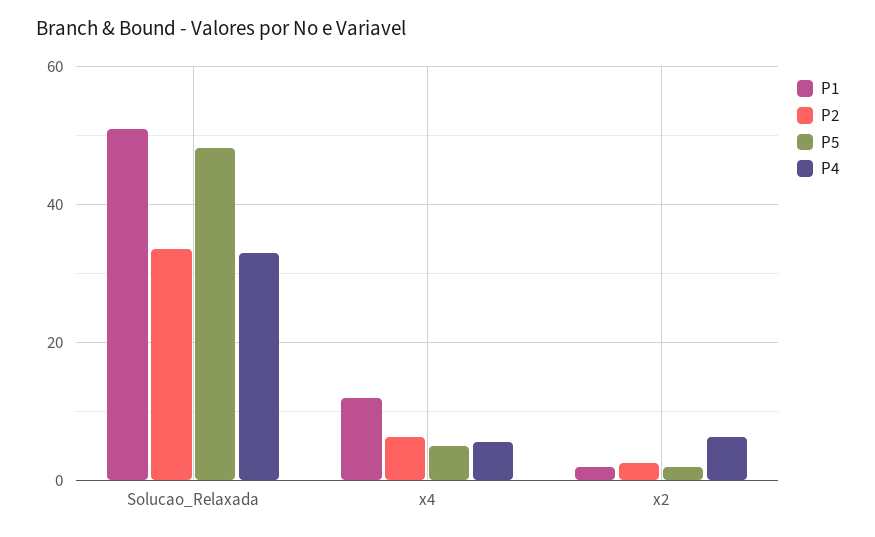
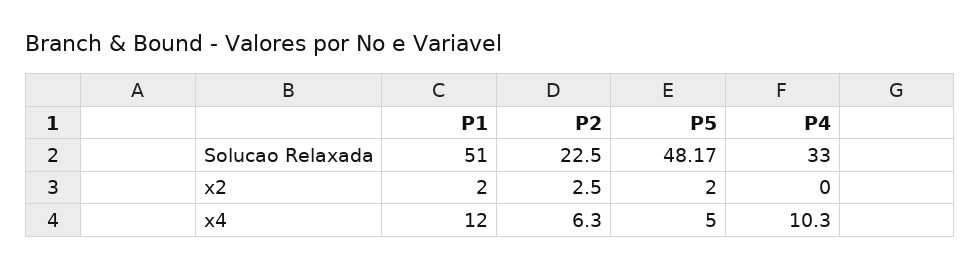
P2, Solucao_Relaxada: 34 -> 22.5
P4, x4: 6 -> 10.3
P4, x2: 6 -> 0

